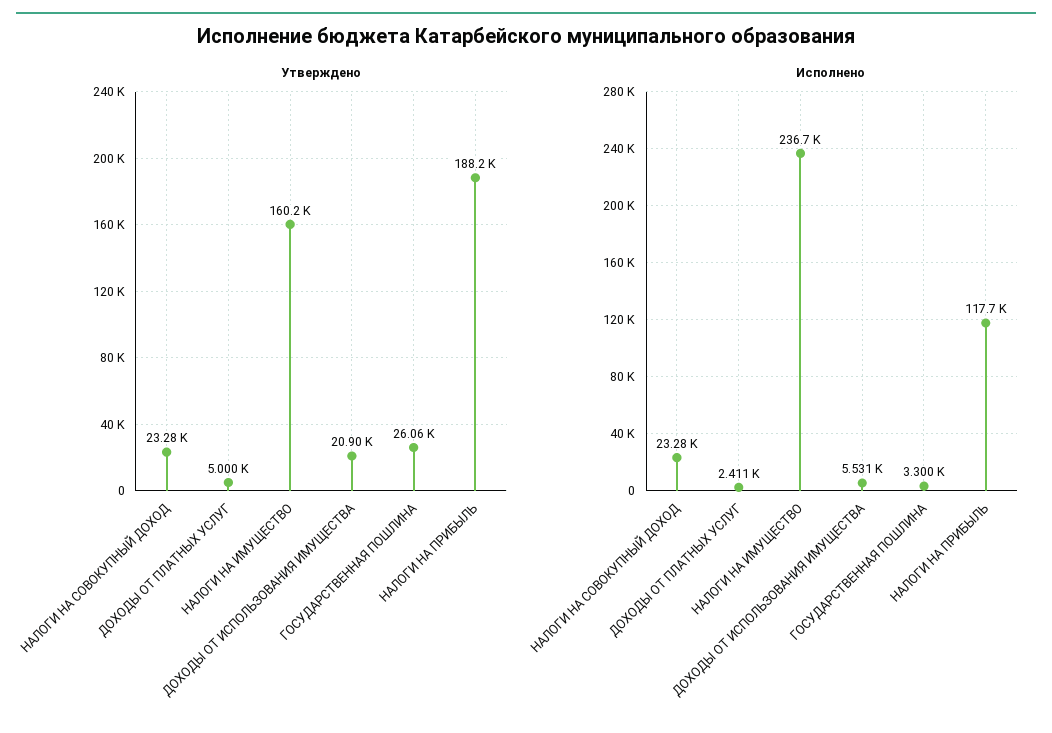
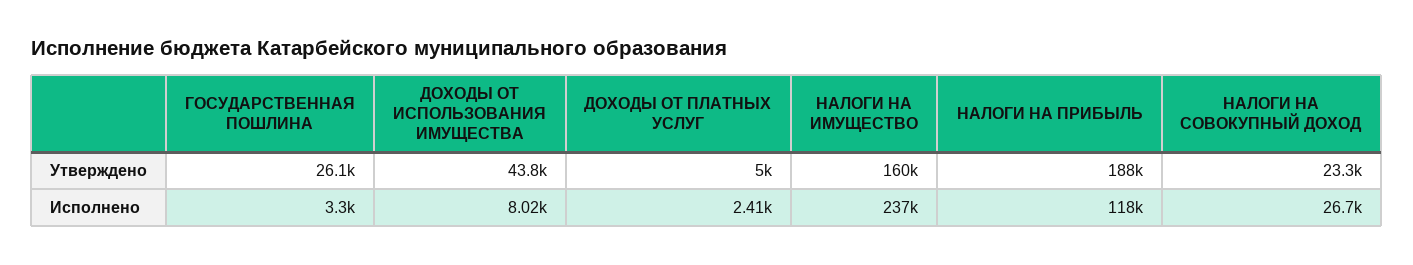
Утверждено, ДОХОДЫ ОТ ИСПОЛЬЗОВАНИЯ ИМУЩЕСТВА: 20900 -> 43800
Исполнено, НАЛОГИ НА СОВОКУПНЫЙ ДОХОД: 23280 -> 26700
Исполнено, ДОХОДЫ ОТ ИСПОЛЬЗОВАНИЯ ИМУЩЕСТВА: 5531 -> 8020

